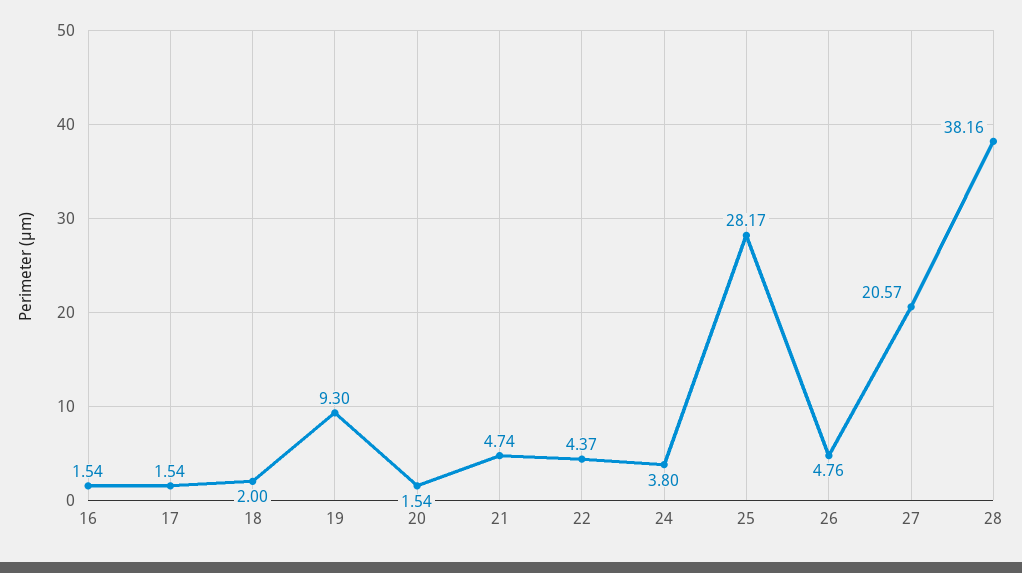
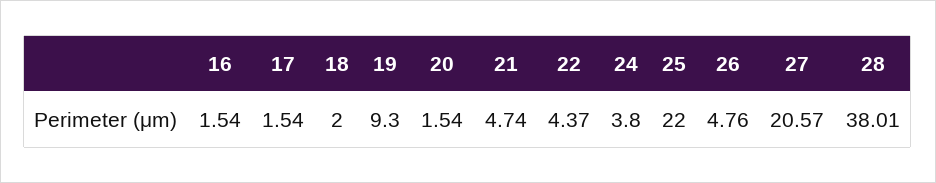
25: 28.17 -> 22
28: 38.16 -> 38.01

